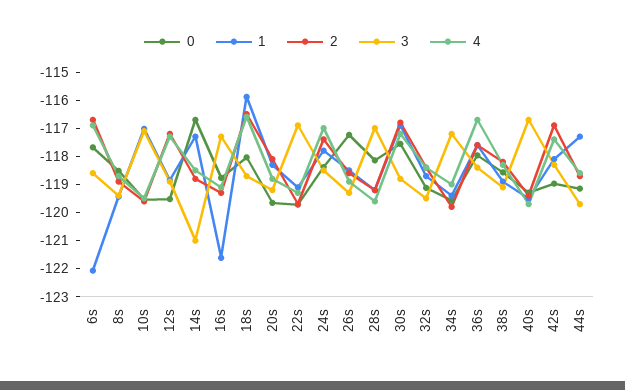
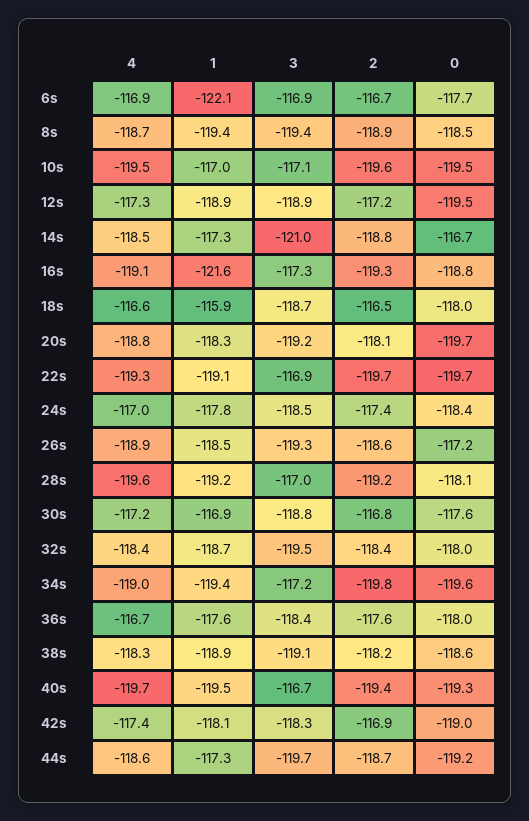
3, 6s: -118.5 -> -116.9
0, 32s: -119 -> -118

